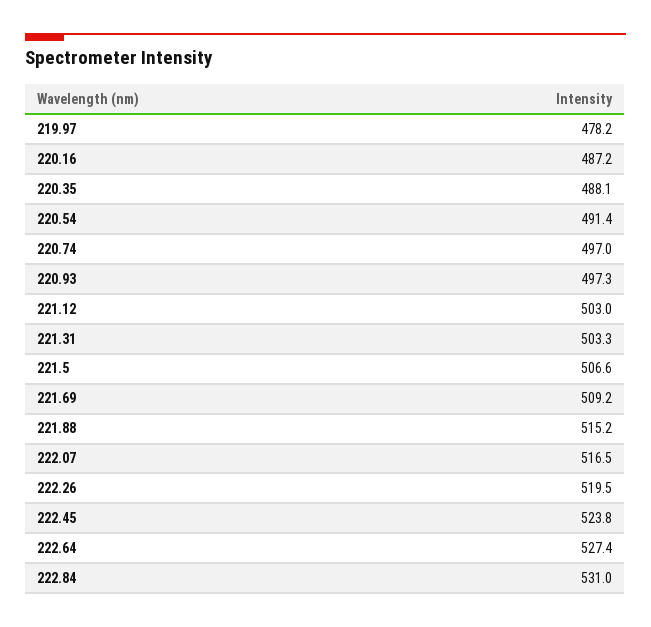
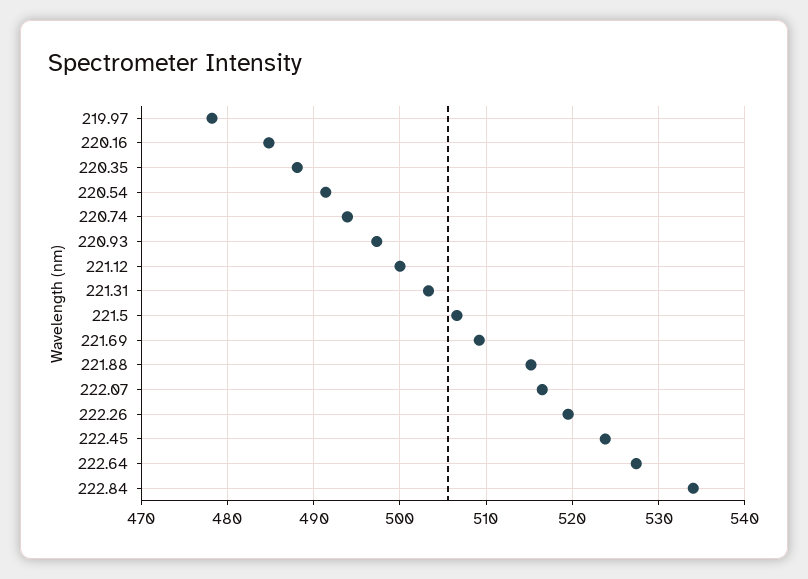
220.16: 487.2 -> 485
220.74: 497 -> 494
221.12: 503 -> 500
222.84: 531 -> 534

